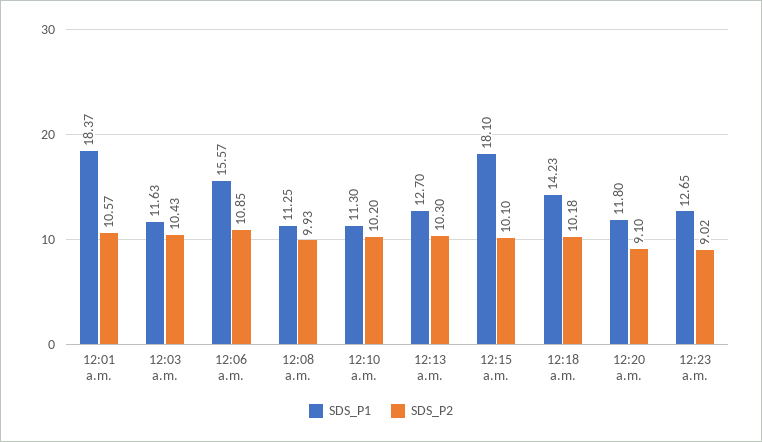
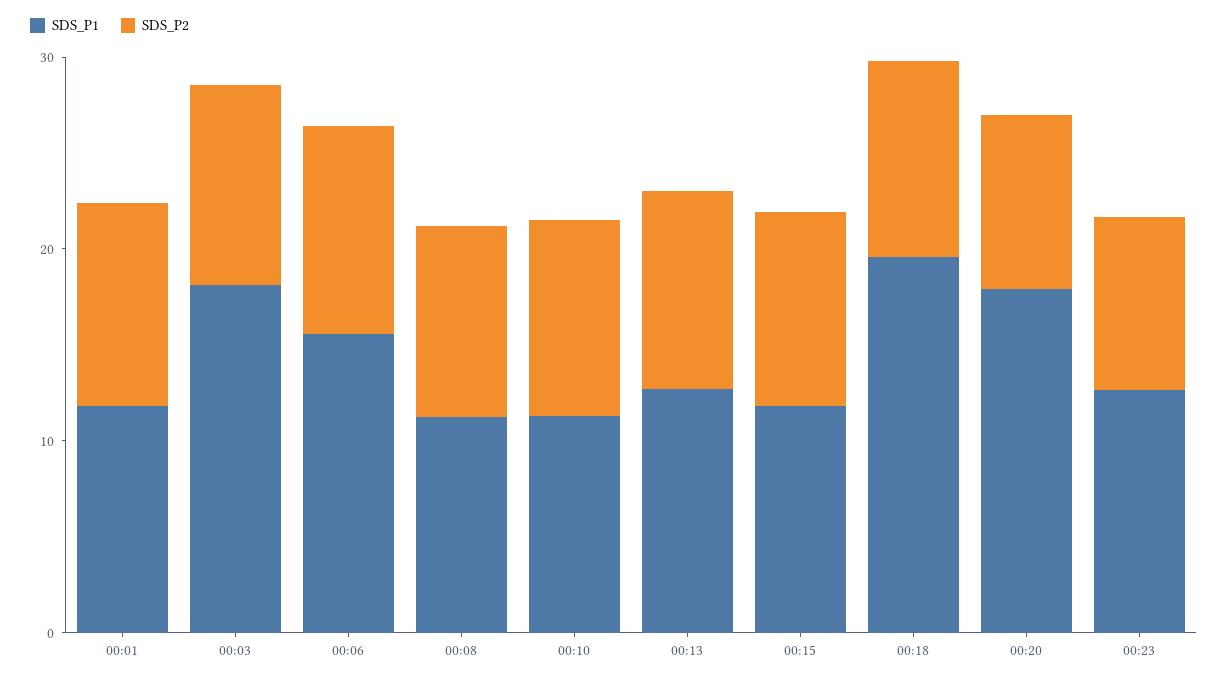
SDS_P1, 12:01 a.m.: 18.37 -> 12
SDS_P1, 12:03 a.m.: 11.63 -> 18
SDS_P1, 12:15 a.m.: 18.1 -> 12
SDS_P1, 12:18 a.m.: 14.23 -> 20
SDS_P1, 12:20 a.m.: 11.8 -> 18

